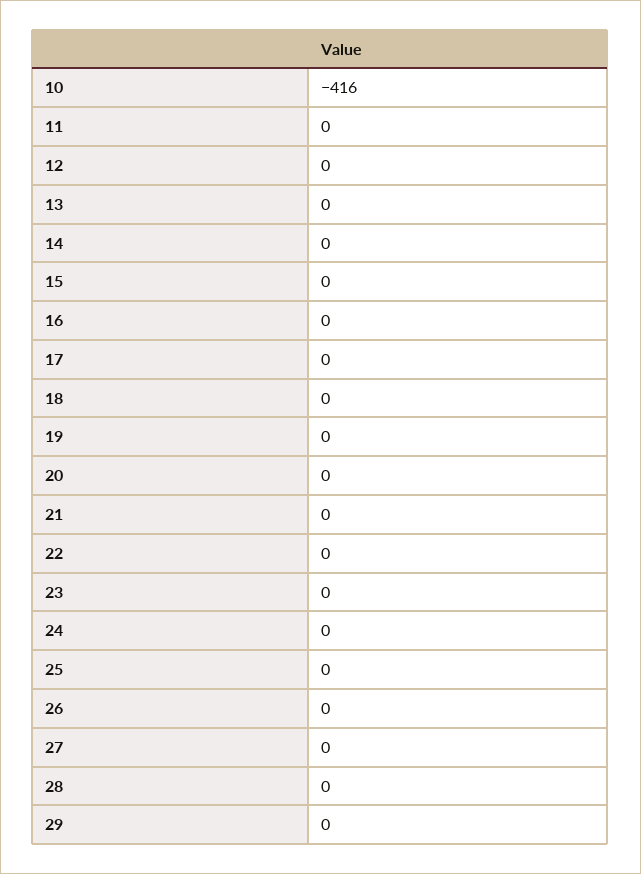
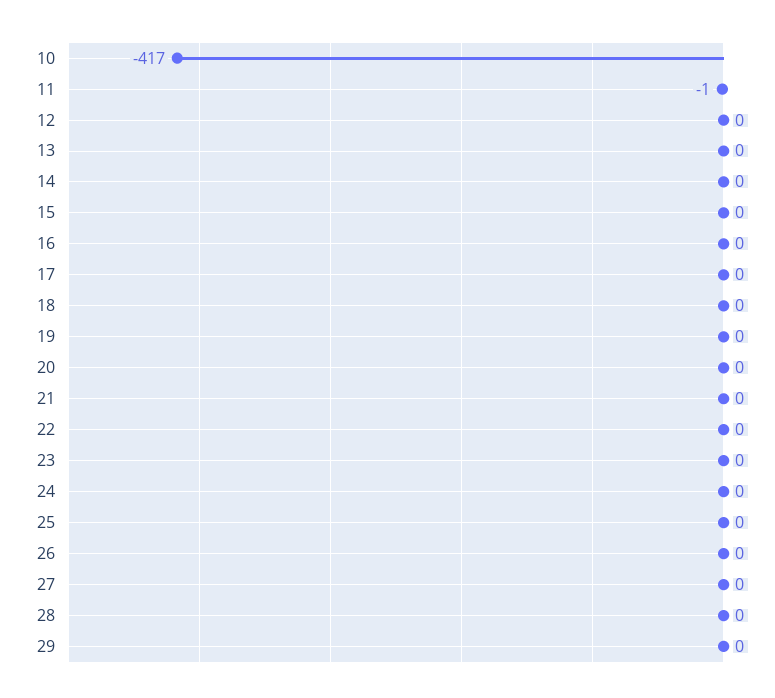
10: -416 -> -417
11: 0 -> -1

